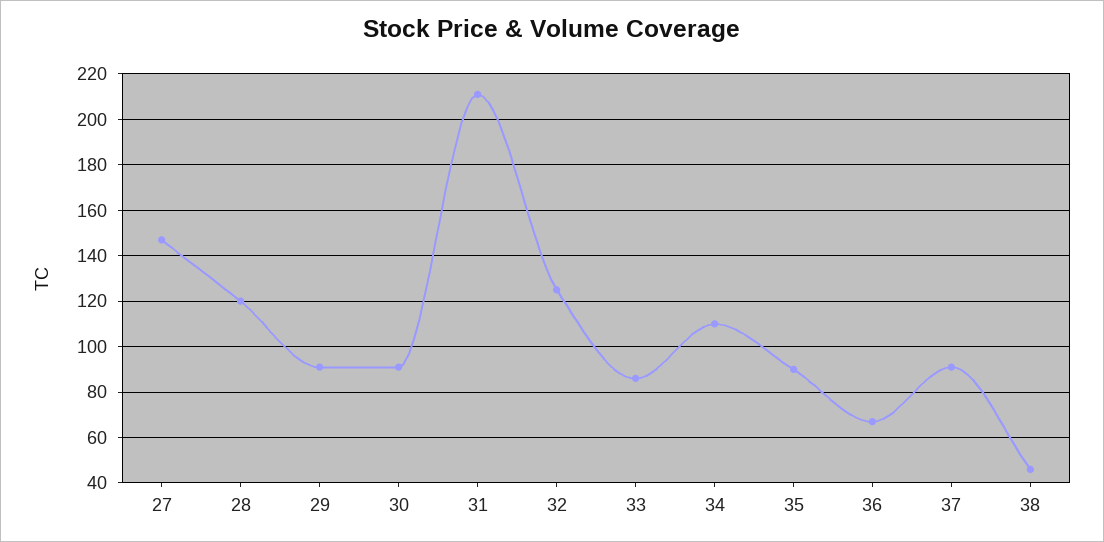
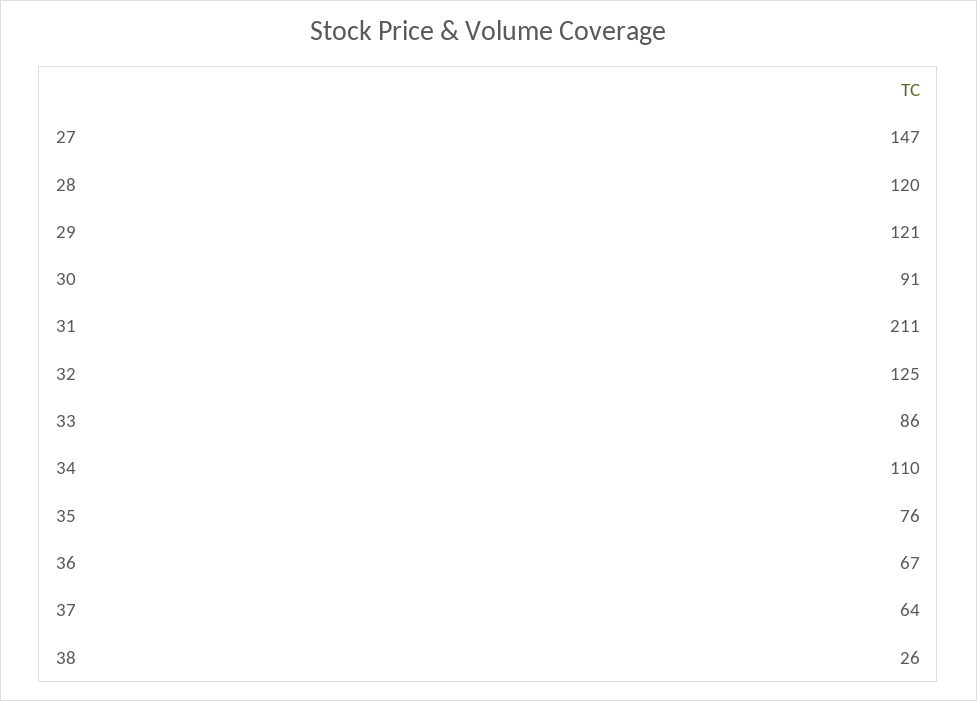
29: 90 -> 121
35: 90 -> 76
37: 90 -> 64
38: 45 -> 26

